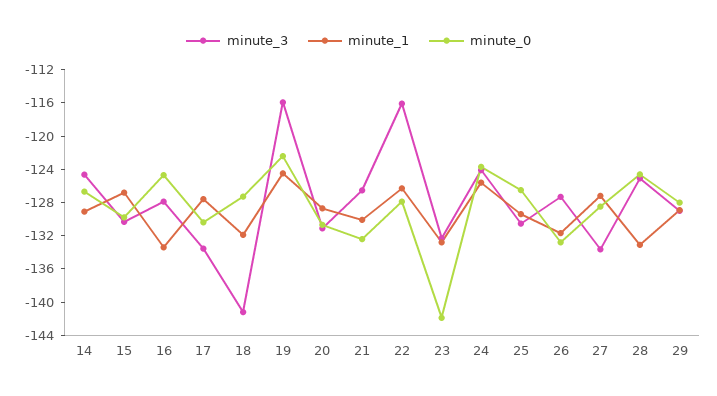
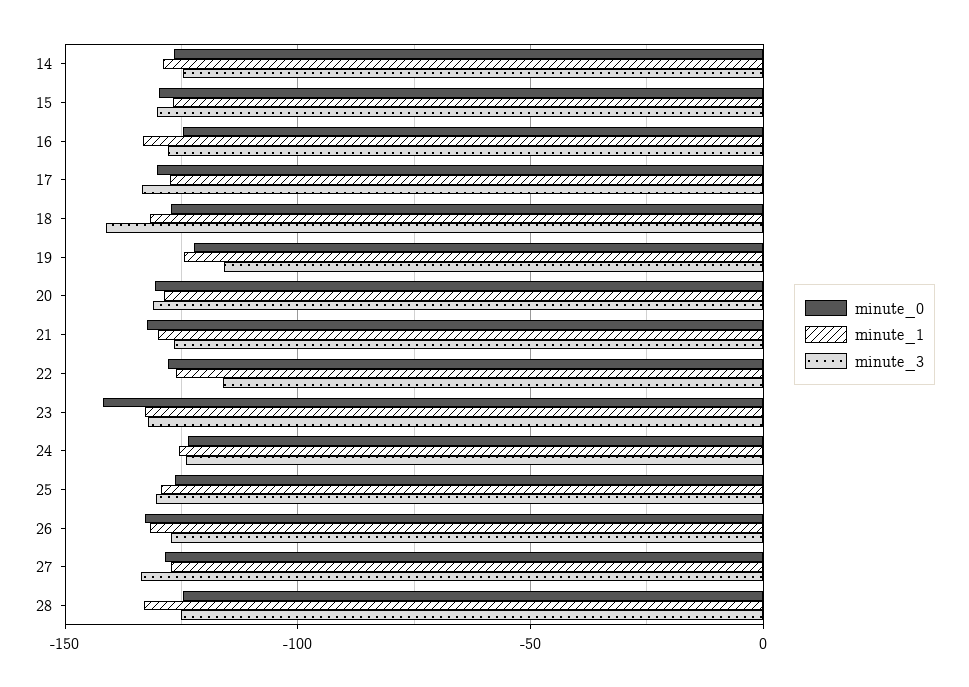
minute_3, 29: -129 -> none
minute_1, 29: -129 -> none
minute_0, 29: -128 -> none

